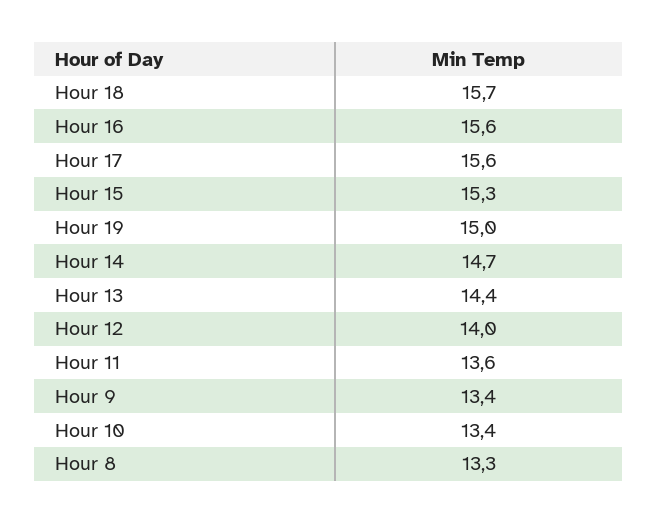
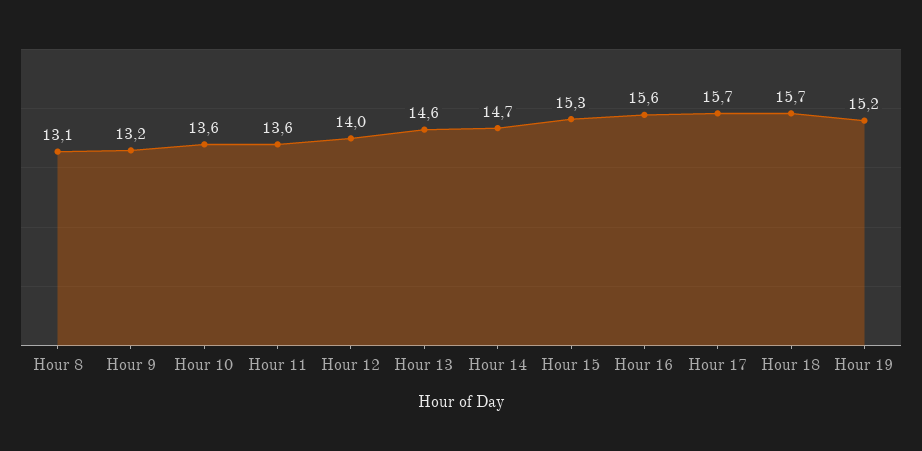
Hour 17: 15.6 -> 15.7
Hour 19: 15 -> 15.2
Hour 13: 14.4 -> 14.6
Hour 9: 13.4 -> 13.2
Hour 10: 13.4 -> 13.6
Hour 8: 13.3 -> 13.1

